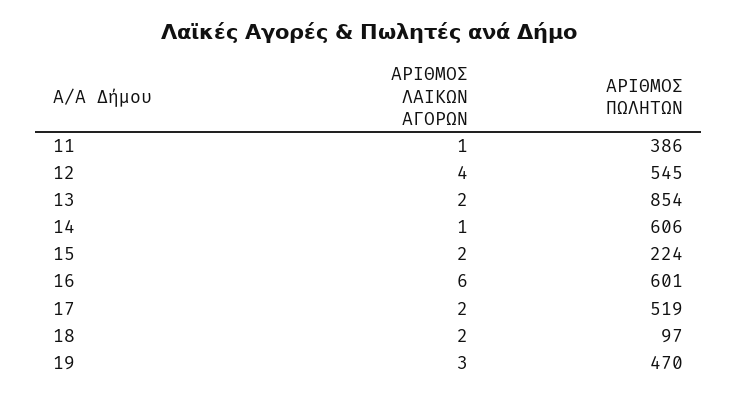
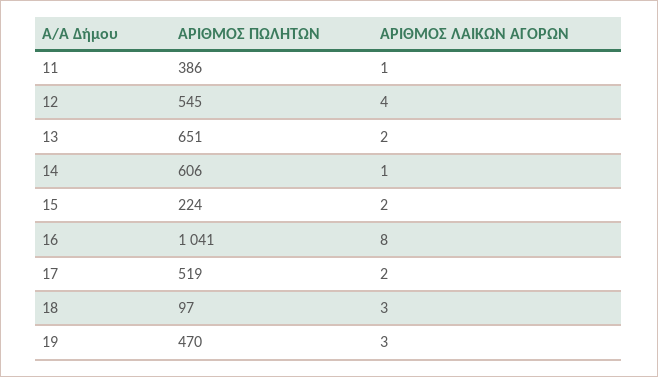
ΑΡΙΘΜΟΣ ΠΩΛΗΤΩΝ, 13: 854 -> 651
ΑΡΙΘΜΟΣ ΛΑΙΚΩΝ ΑΓΟΡΩΝ, 16: 6 -> 8
ΑΡΙΘΜΟΣ ΠΩΛΗΤΩΝ, 16: 601 -> 1041
ΑΡΙΘΜΟΣ ΛΑΙΚΩΝ ΑΓΟΡΩΝ, 18: 2 -> 3

